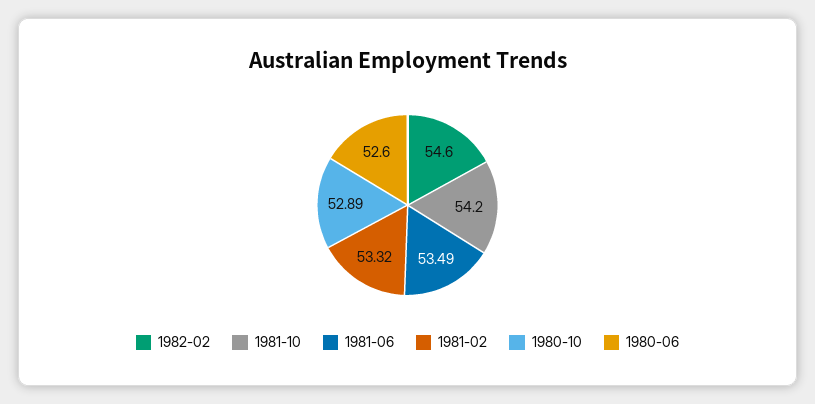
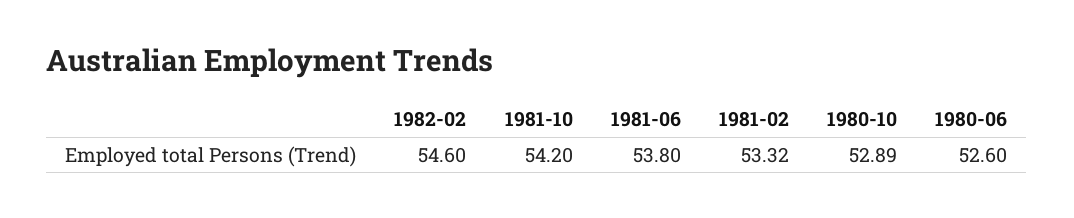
1981-06: 53.49 -> 53.8

